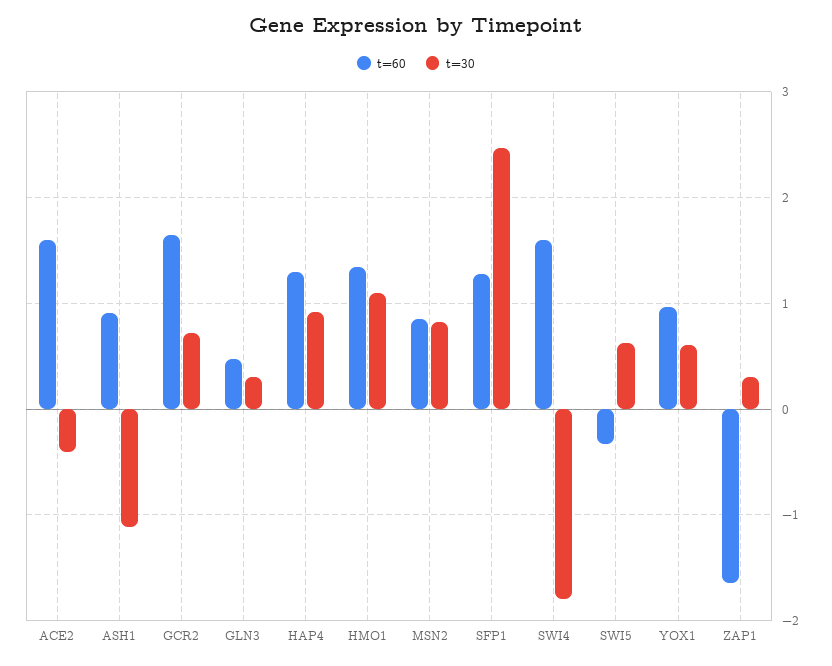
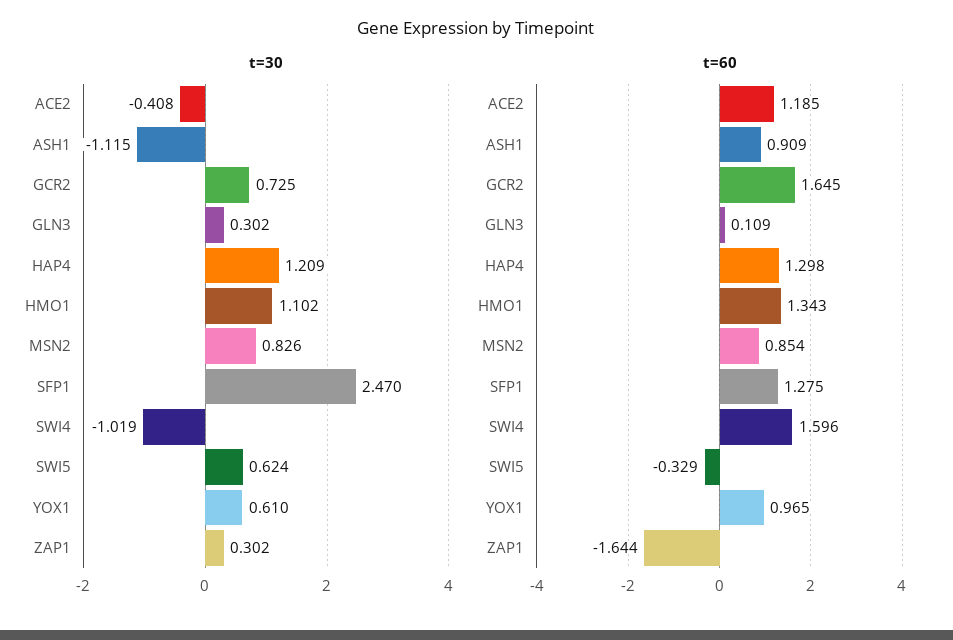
t=60, ACE2: 1.6 -> 1.185
t=60, GLN3: 0.5 -> 0.109
t=30, HAP4: 0.9 -> 1.209
t=30, SWI4: -1.8 -> -1.019

